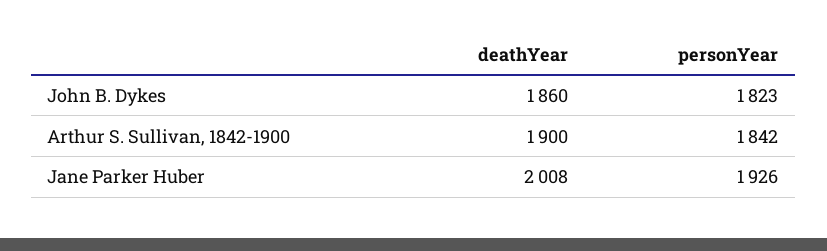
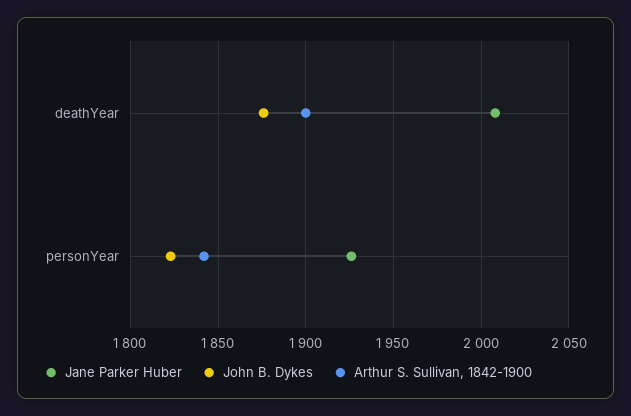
John B. Dykes, deathYear: 1860 -> 1875

